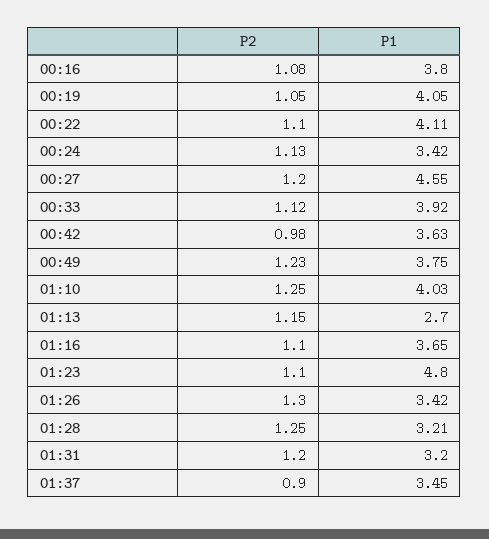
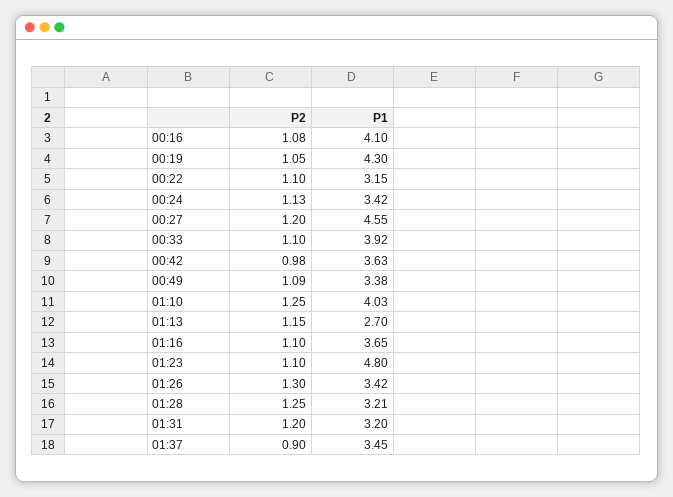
P1, 00:16: 3.8 -> 4.1
P1, 00:19: 4.05 -> 4.3
P1, 00:22: 4.11 -> 3.15
P2, 00:33: 1.12 -> 1.1
P2, 00:49: 1.23 -> 1.09
P1, 00:49: 3.75 -> 3.38

